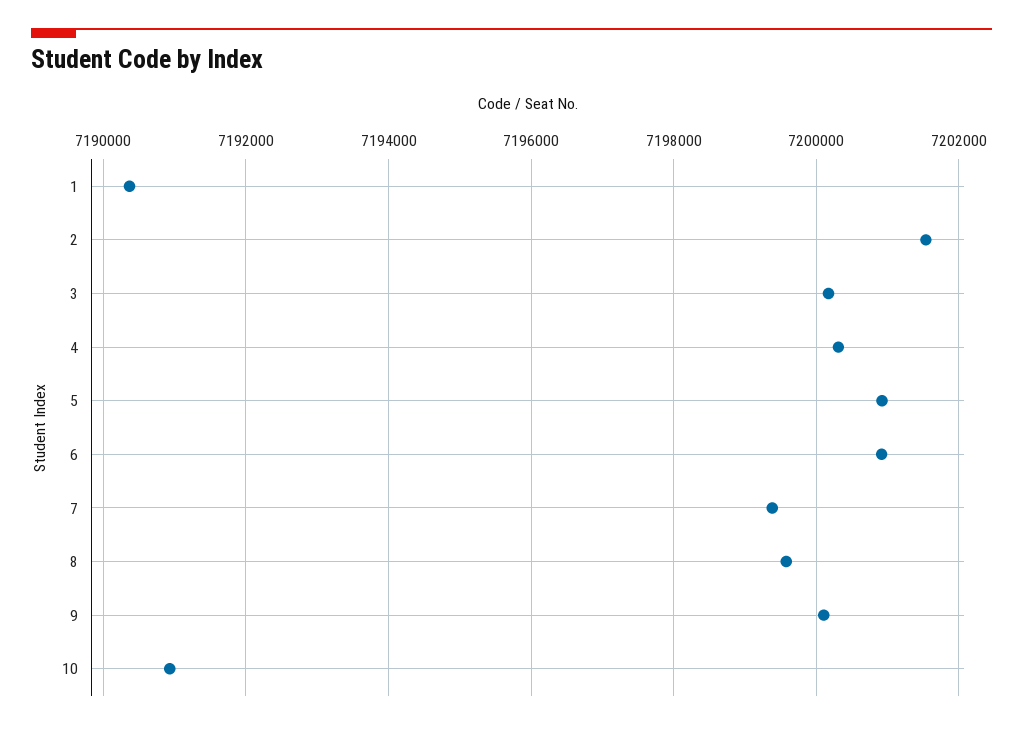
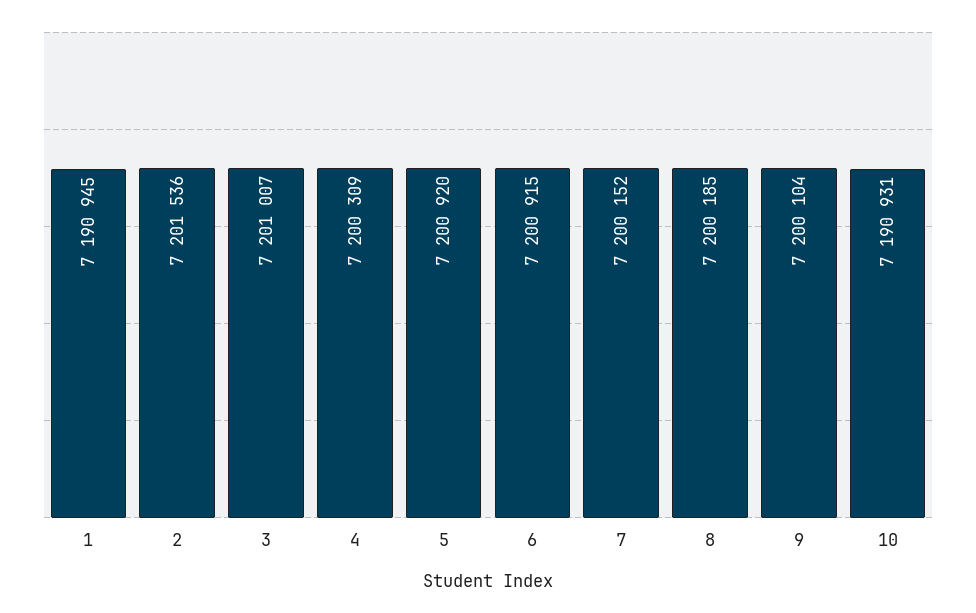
1: 7190400 -> 7190945
3: 7200200 -> 7201007
7: 7199400 -> 7200152
8: 7199600 -> 7200185

